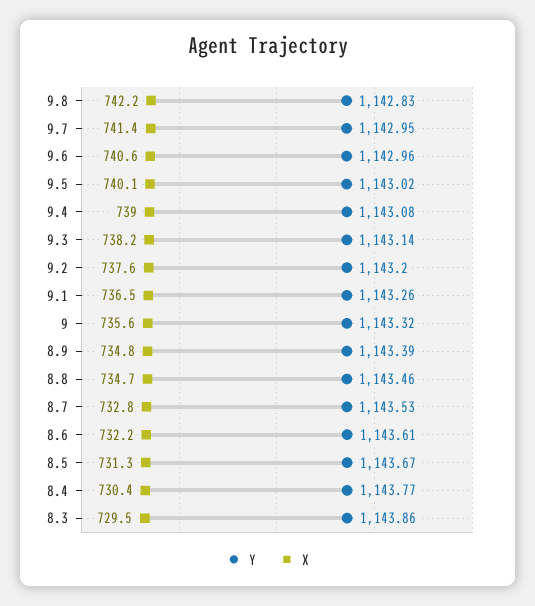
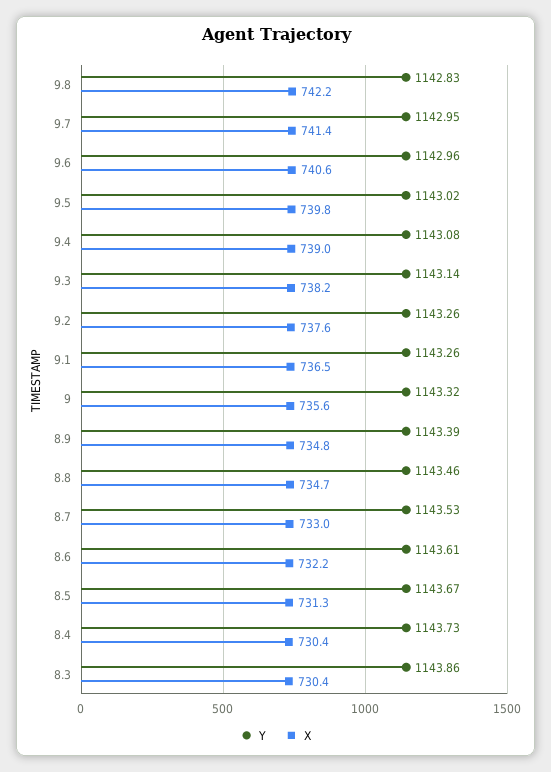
X, 9.5: 740.1 -> 739.8
Y, 9.2: 1143.2 -> 1143.26
X, 8.7: 732.8 -> 733
Y, 8.4: 1143.77 -> 1143.73
X, 8.3: 729.5 -> 730.4

